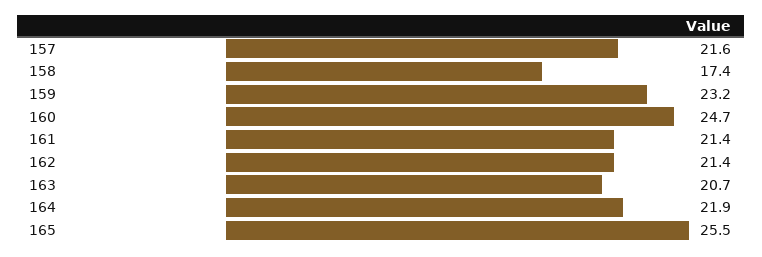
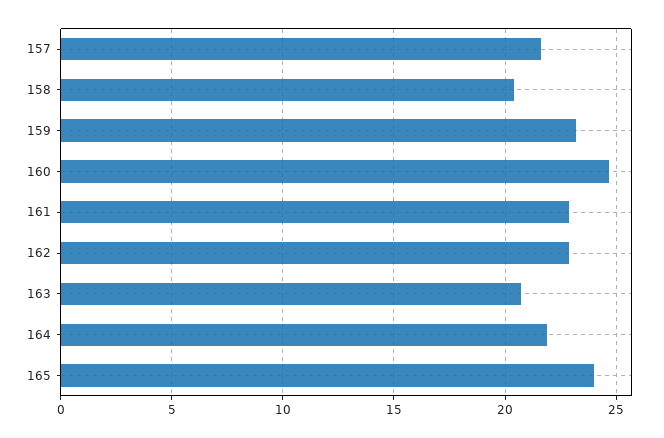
158: 17.4 -> 20.5
161: 21.4 -> 23
162: 21.4 -> 23
165: 25.5 -> 24

